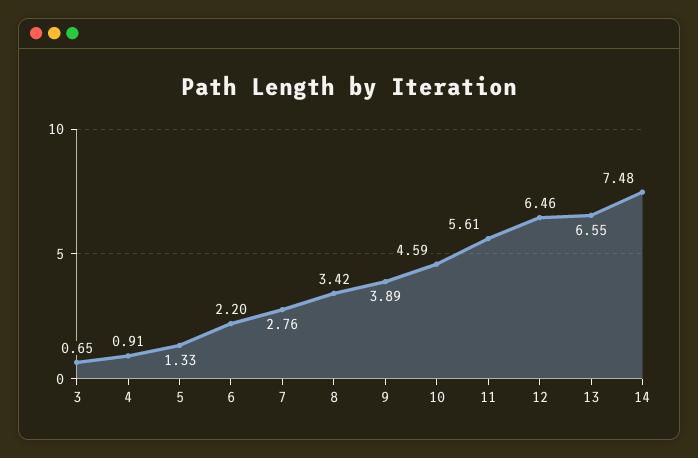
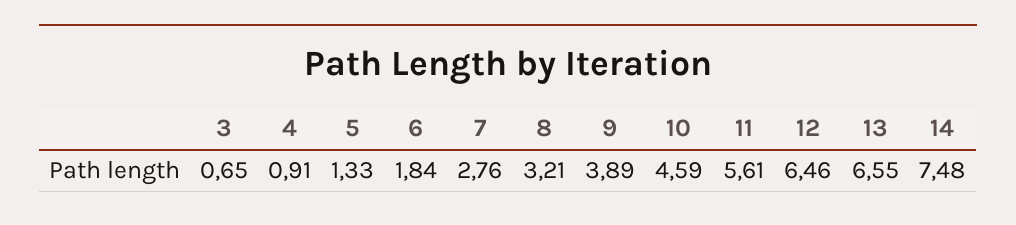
6: 2.2 -> 1.84
8: 3.42 -> 3.21

